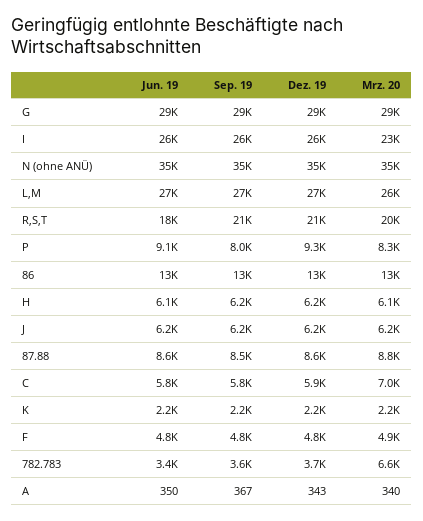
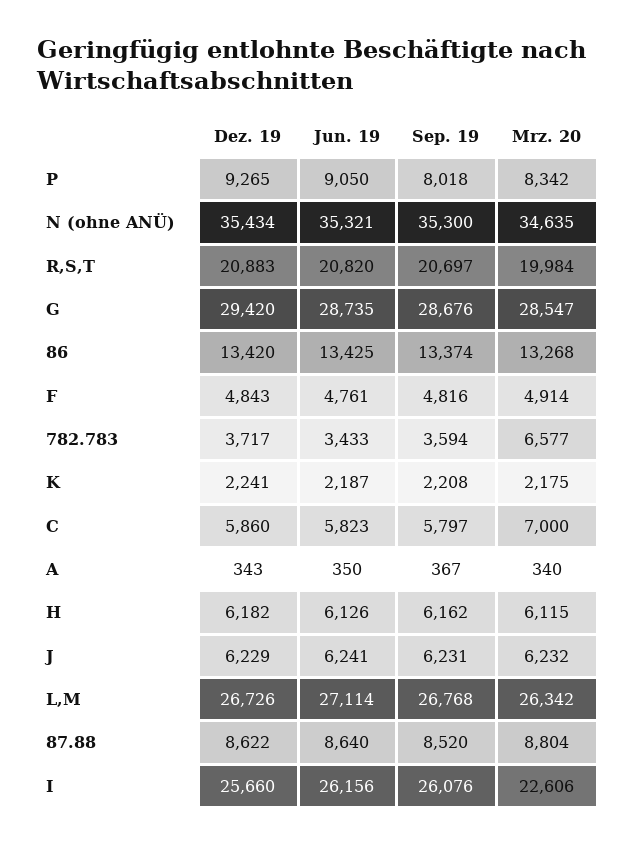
Jun. 19, R,S,T: 18000 -> 20820

